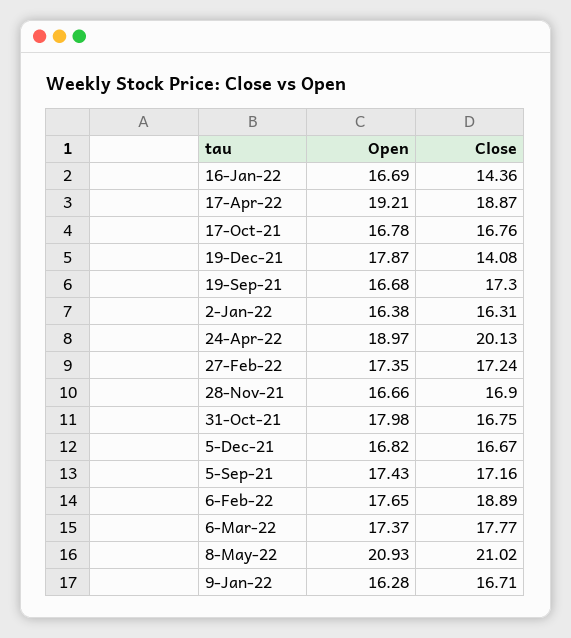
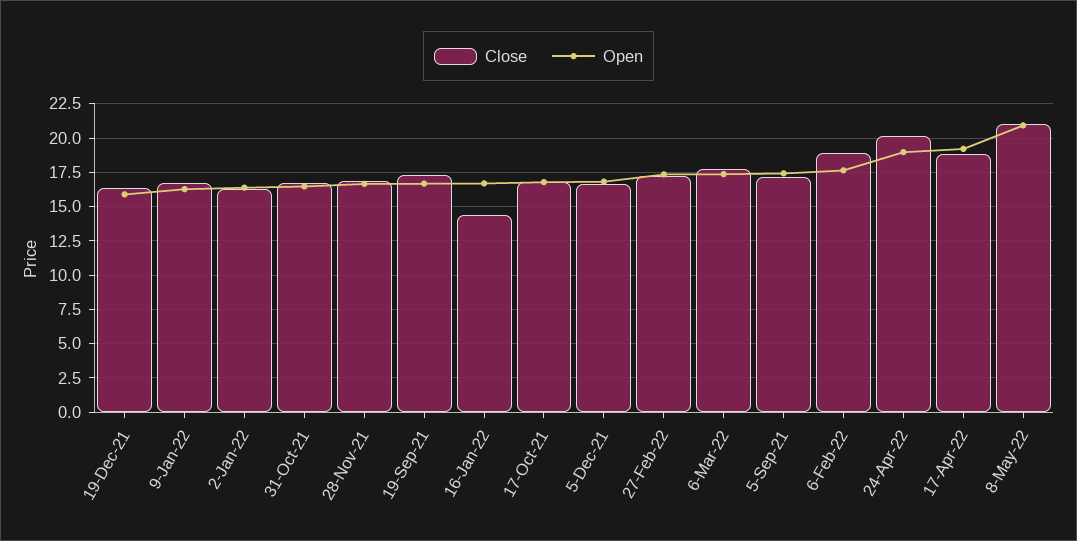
Open, 19-Dec-21: 17.87 -> 16
Close, 19-Dec-21: 14.08 -> 16.5
Open, 31-Oct-21: 17.98 -> 16.5

